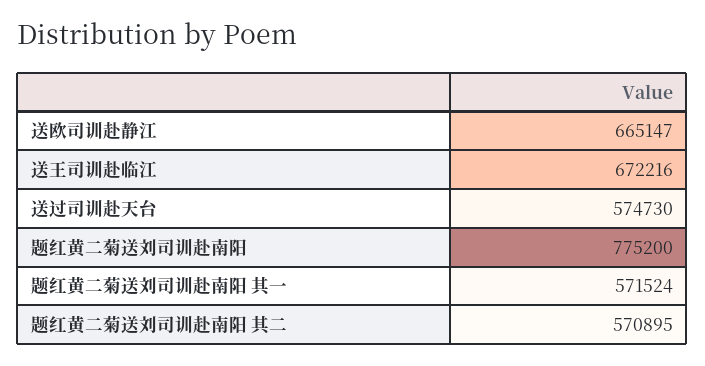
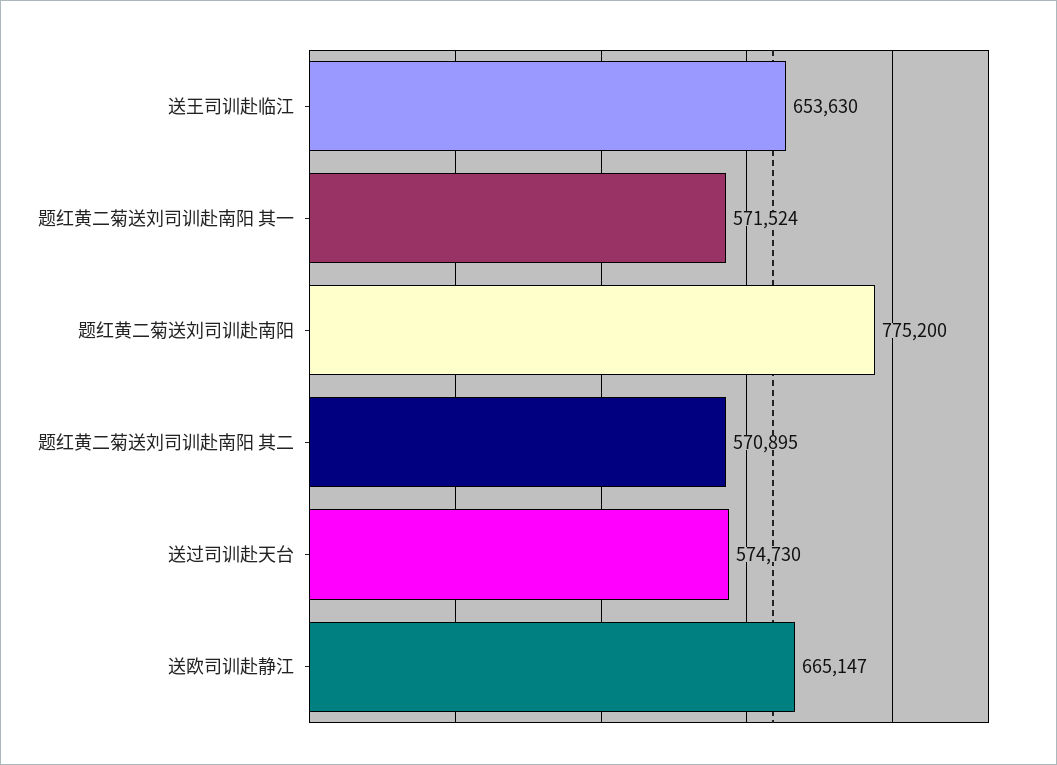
送王司训赴临江: 672216 -> 653630

